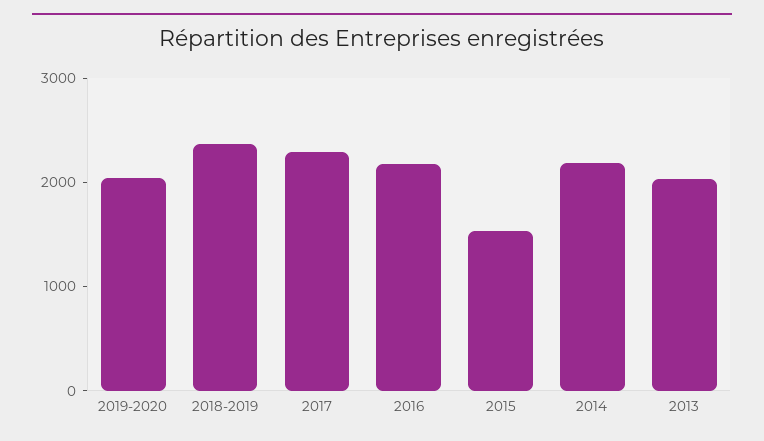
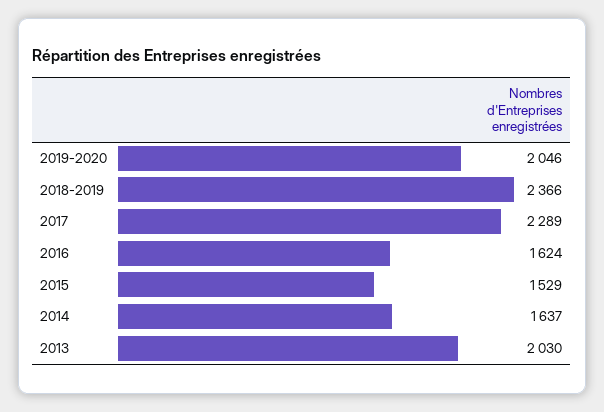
2016: 2200 -> 1624
2014: 2200 -> 1637

